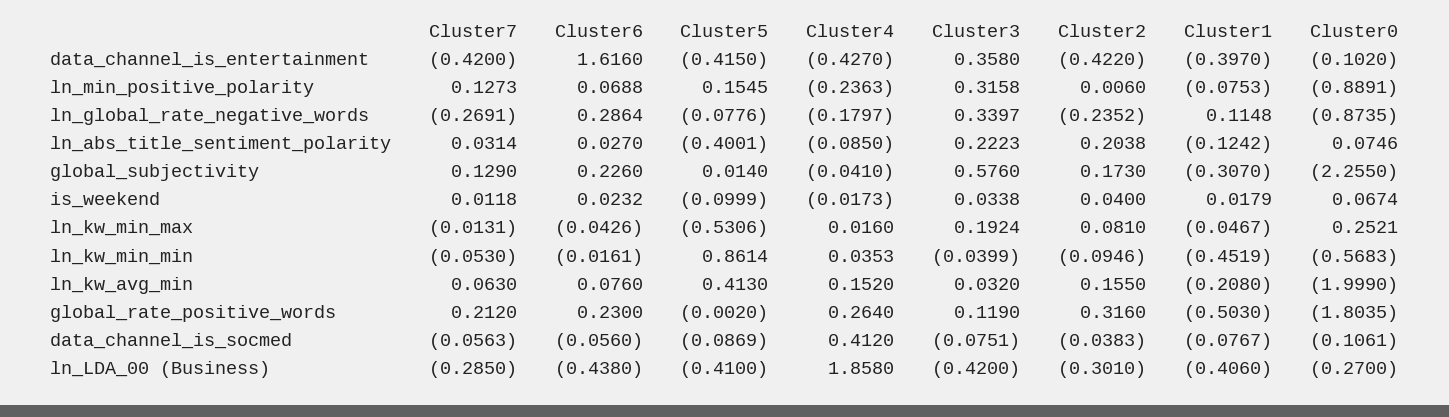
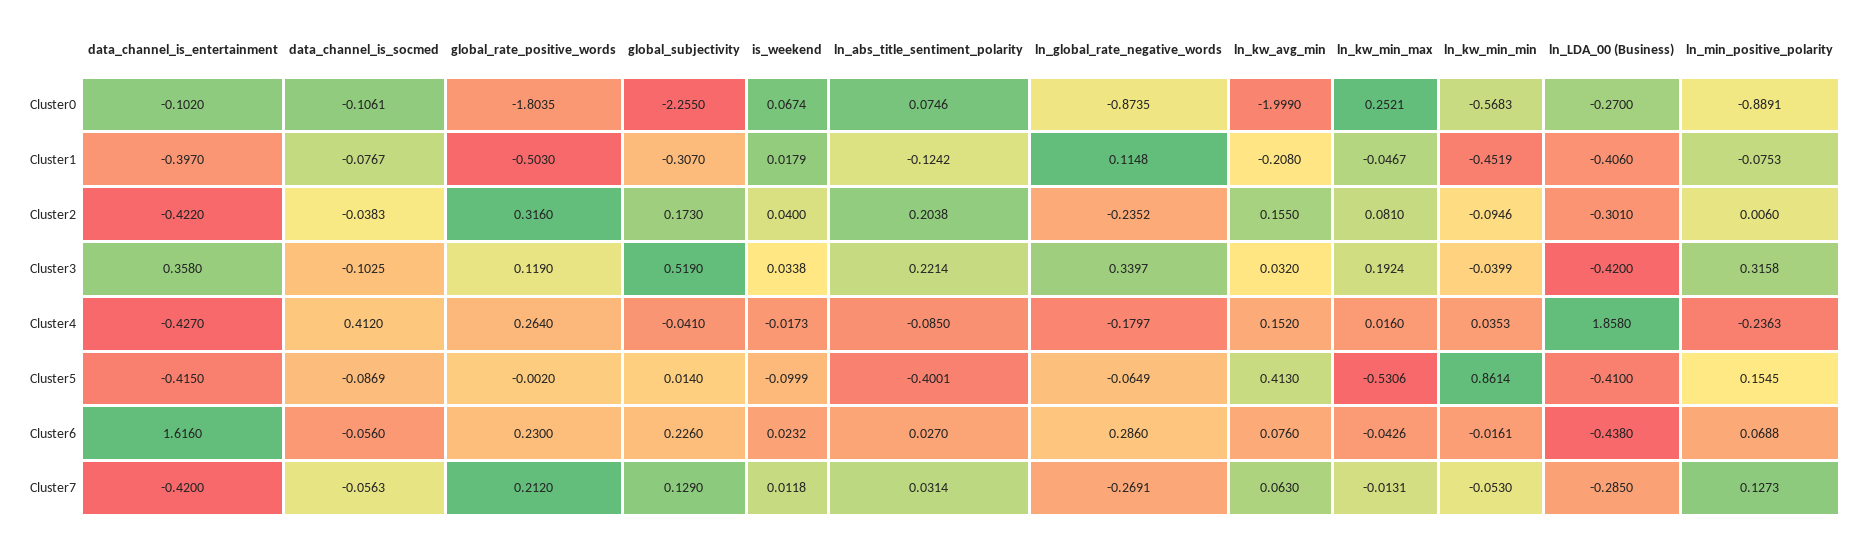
Cluster6, ln_global_rate_negative_words: 0.2864 -> 0.286
Cluster5, ln_global_rate_negative_words: -0.0776 -> -0.0649
Cluster3, ln_abs_title_sentiment_polarity: 0.2223 -> 0.2214
Cluster3, global_subjectivity: 0.576 -> 0.519
Cluster3, data_channel_is_socmed: -0.0751 -> -0.1025

